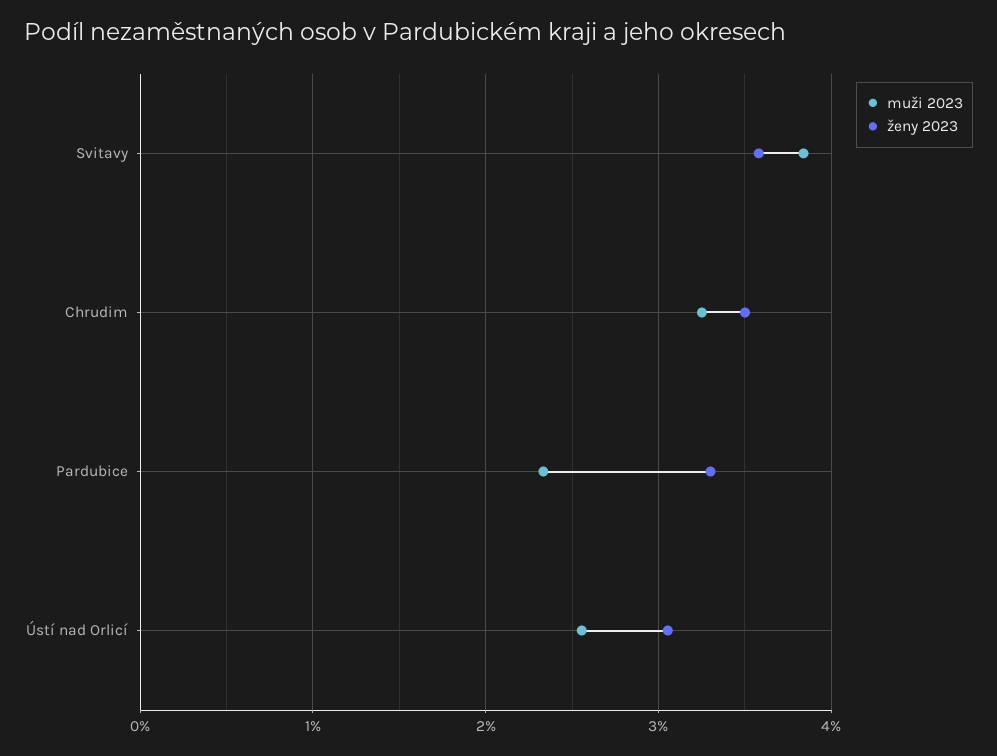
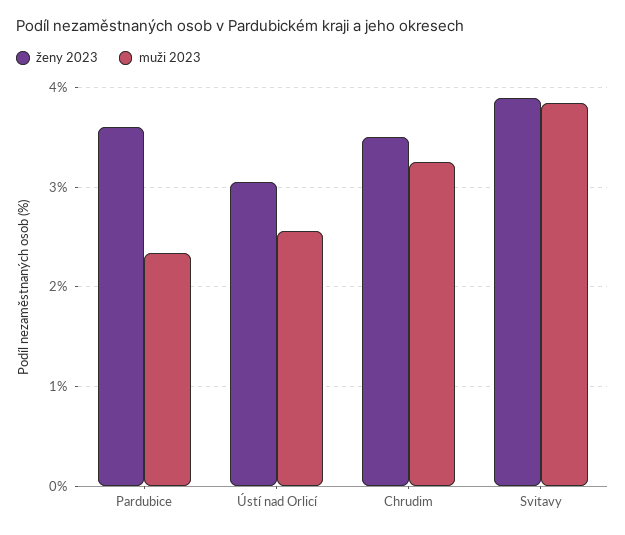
ženy 2023, Svitavy: 3.6 -> 3.9
ženy 2023, Pardubice: 3.3 -> 3.6

